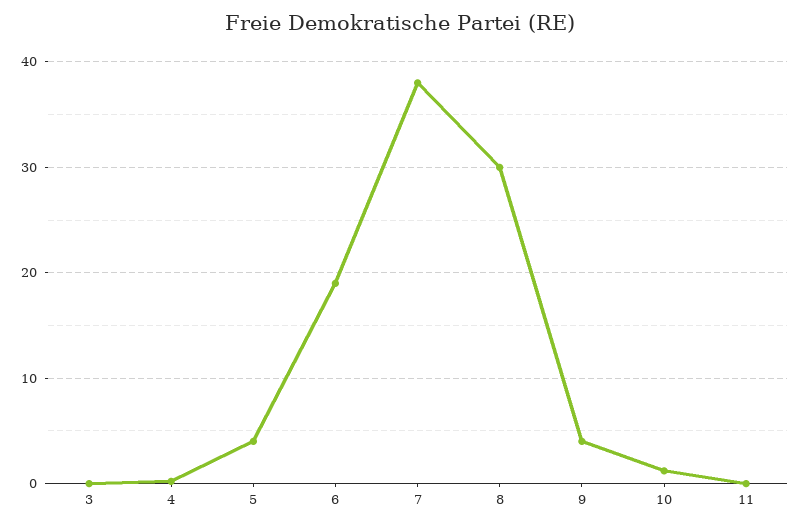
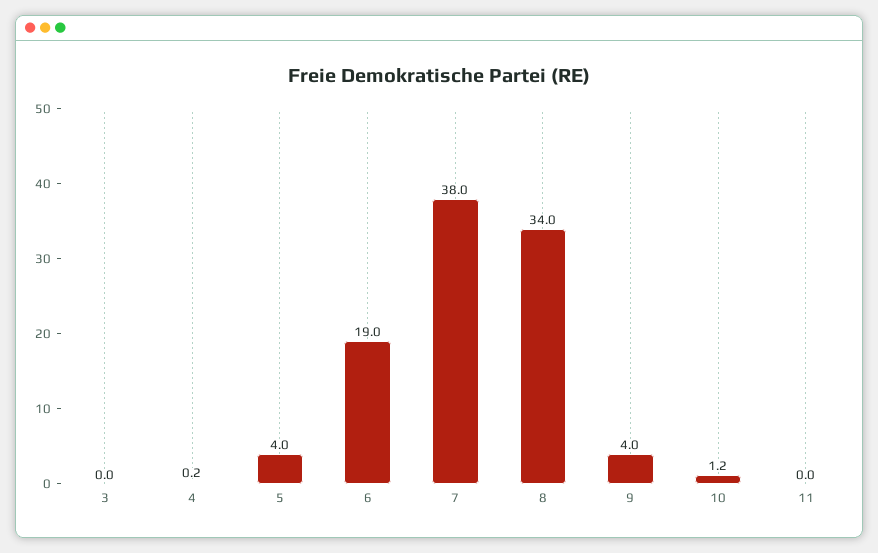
8: 30 -> 34

